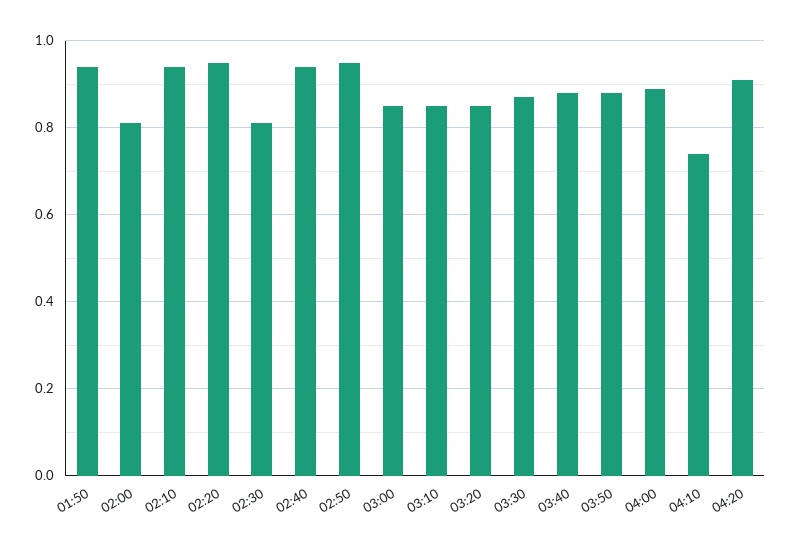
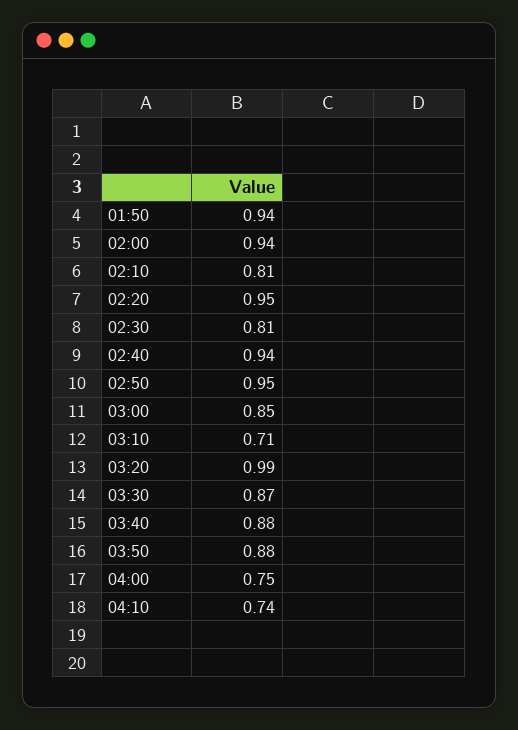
02:00: 0.8 -> 0.94
02:10: 0.95 -> 0.81
03:10: 0.85 -> 0.71
03:20: 0.85 -> 0.99
04:00: 0.9 -> 0.75
04:20: 0.9 -> none

